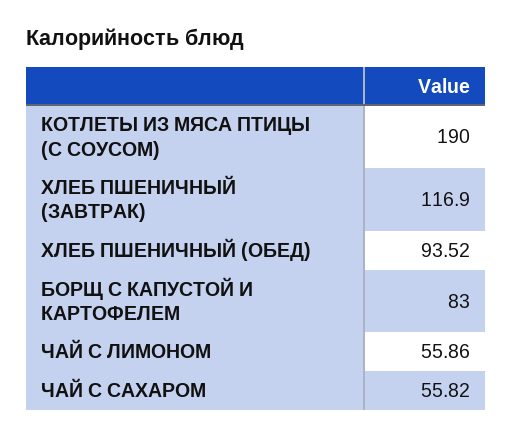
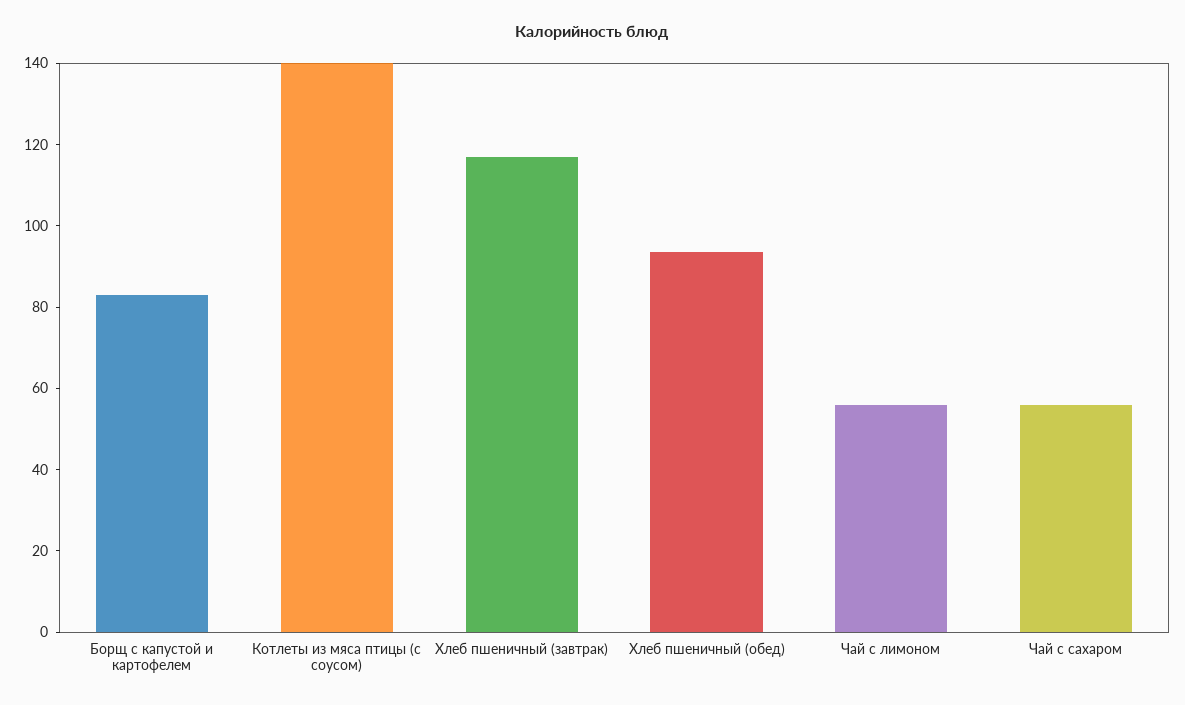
КОТЛЕТЫ ИЗ МЯСА ПТИЦЫ (С СОУСОМ): 190 -> 140

